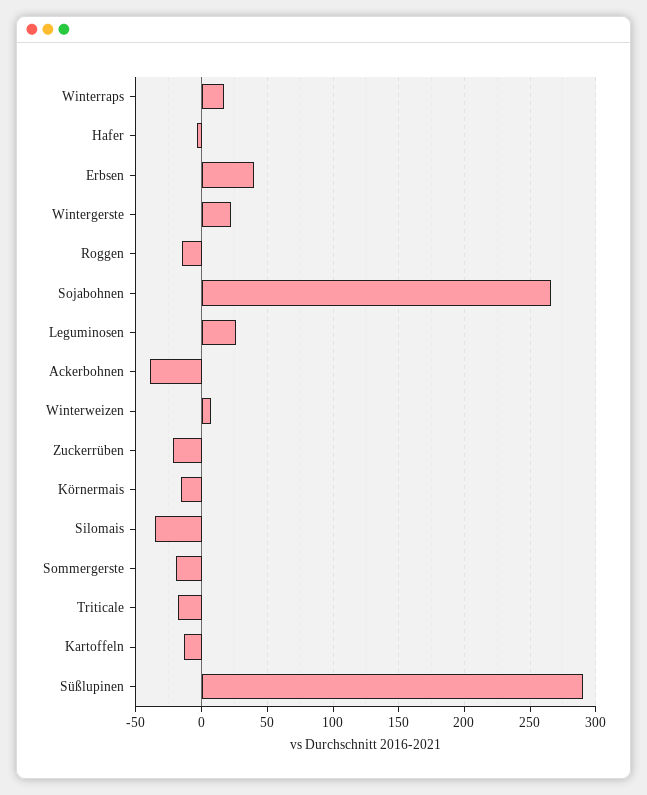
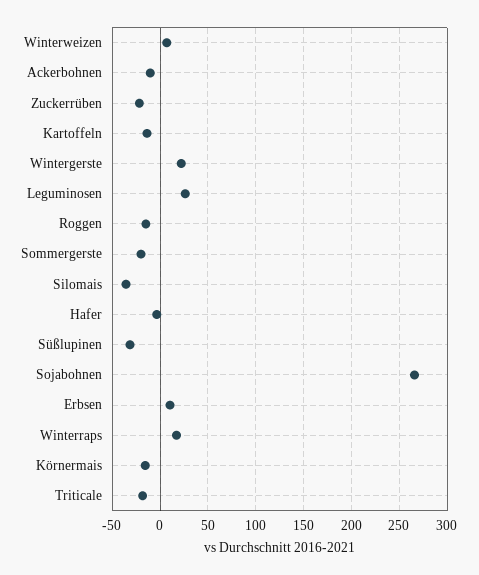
Erbsen: 40 -> 10
Ackerbohnen: -40 -> -10
Süßlupinen: 290 -> -30

